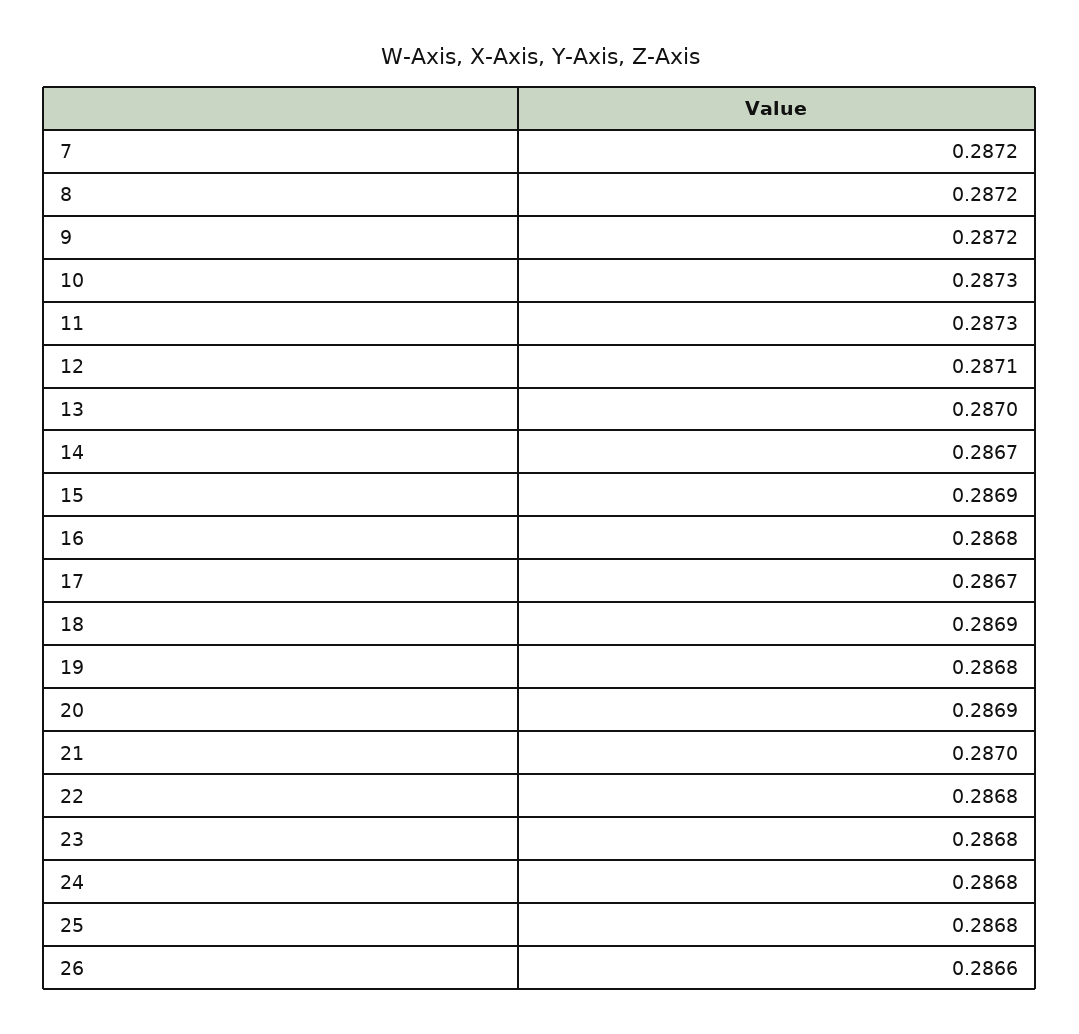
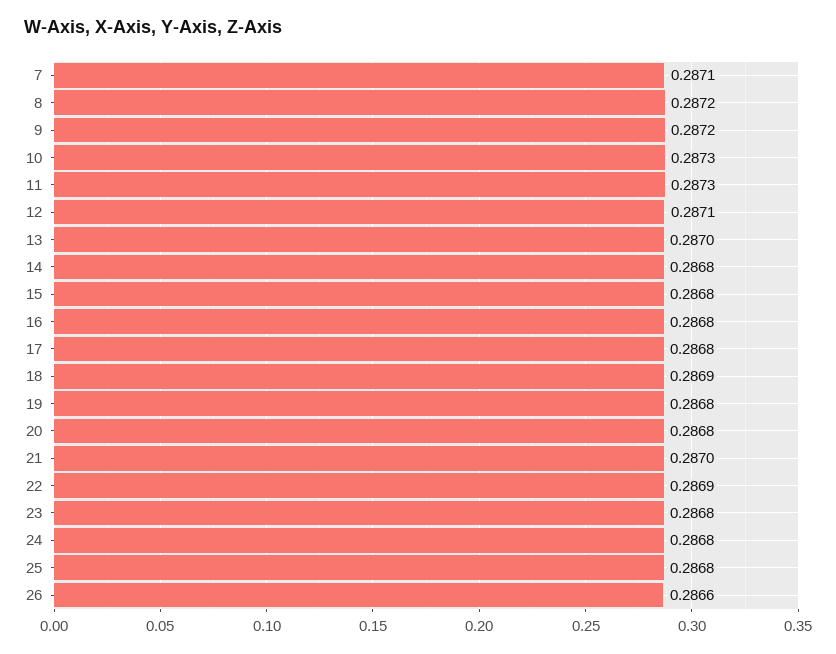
7: 0.2872 -> 0.2871
14: 0.2867 -> 0.2868
15: 0.2869 -> 0.2868
17: 0.2867 -> 0.2868
20: 0.2869 -> 0.2868
22: 0.2868 -> 0.2869

